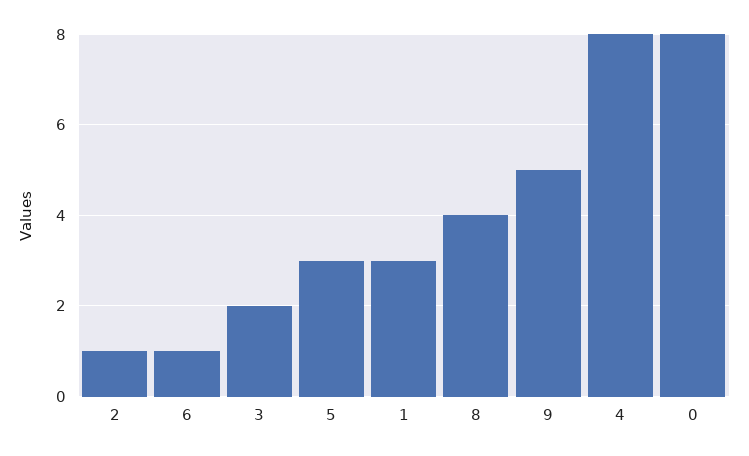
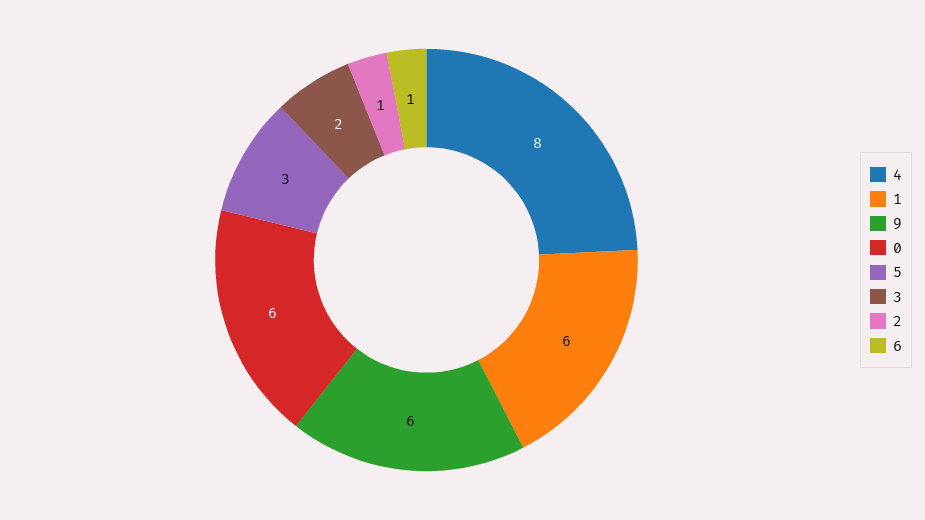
1: 3 -> 6
8: 4 -> none
9: 5 -> 6
0: 8 -> 6

